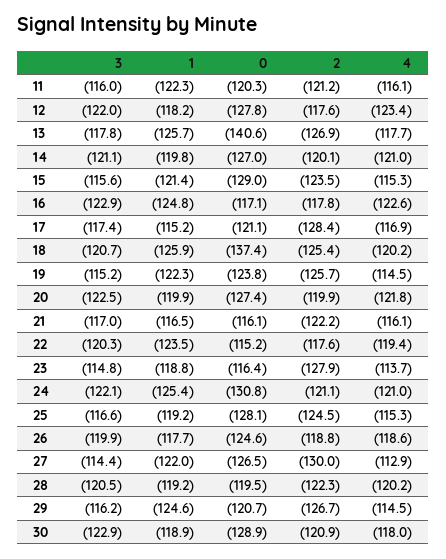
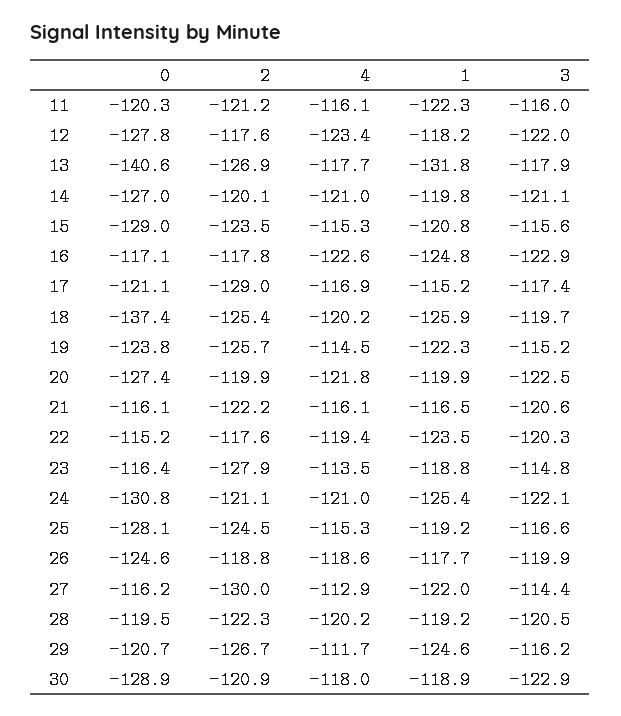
3, 13: -117.8 -> -117.9
1, 13: -125.7 -> -131.8
1, 15: -121.4 -> -120.8
2, 17: -128.4 -> -129
3, 18: -120.7 -> -119.7
3, 21: -117 -> -120.6
4, 23: -113.7 -> -113.5
0, 27: -126.5 -> -116.2
4, 29: -114.5 -> -111.7

